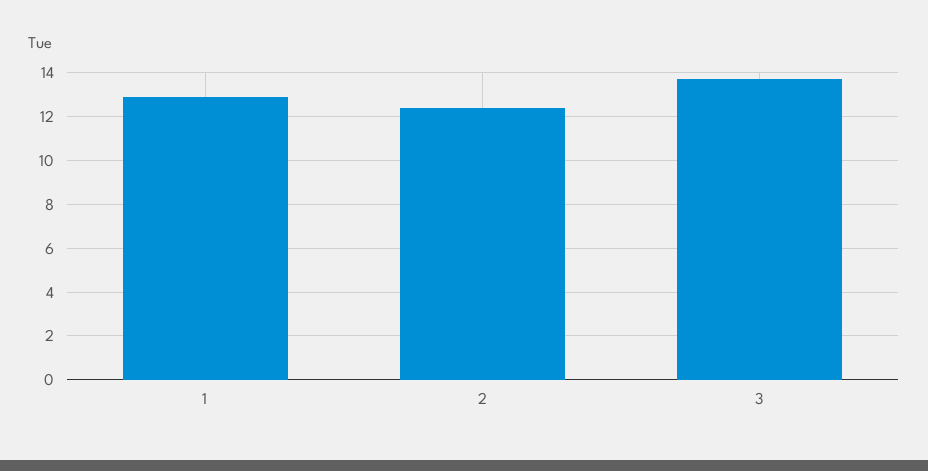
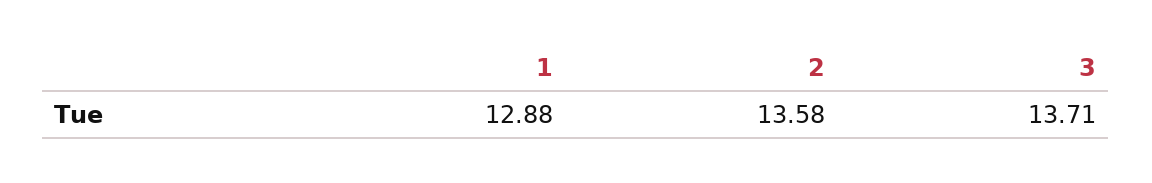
2: 12.5 -> 13.58

